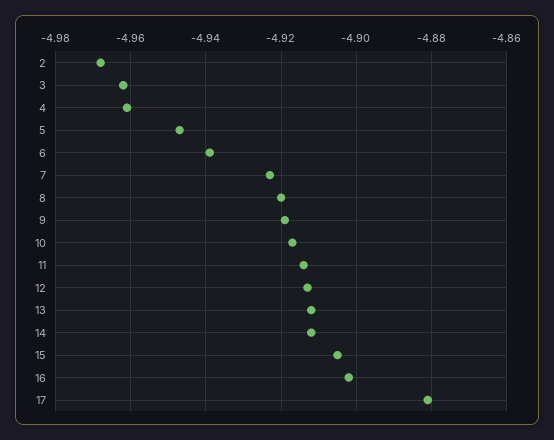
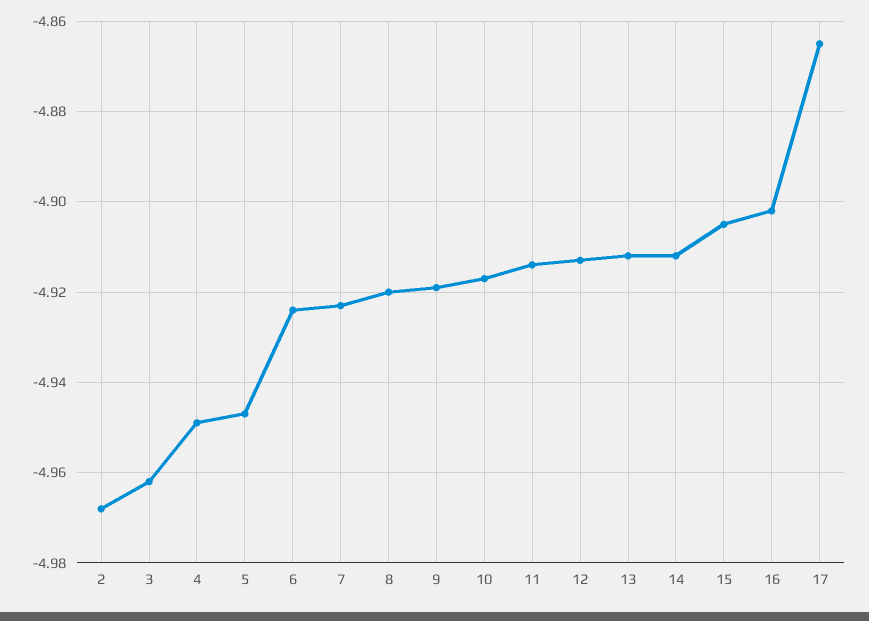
4: -4.96 -> -4.95
6: -4.94 -> -4.925
17: -4.88 -> -4.865

